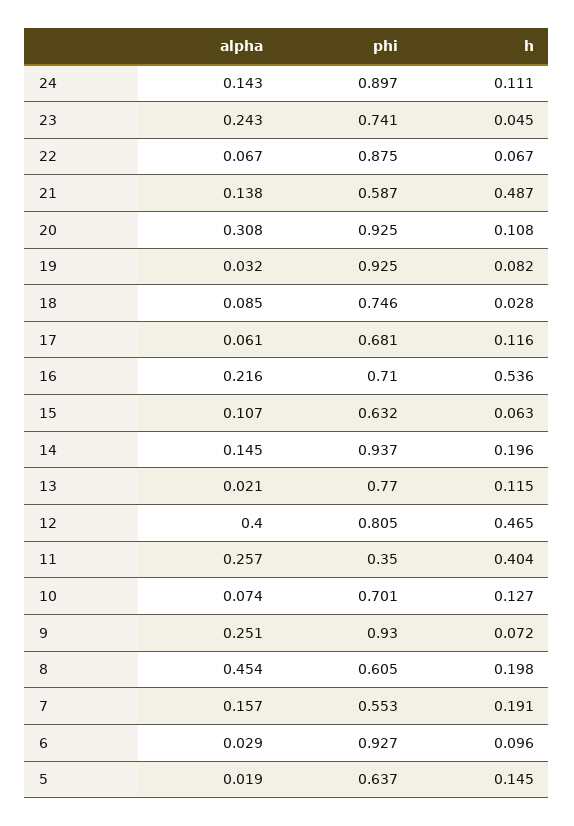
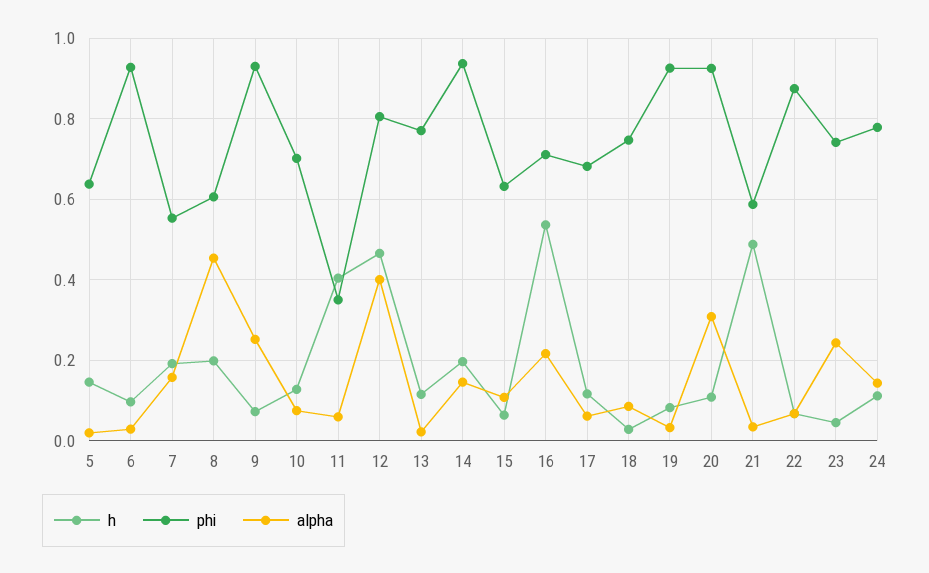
phi, 24: 0.897 -> 0.78
alpha, 21: 0.138 -> 0.04
alpha, 11: 0.257 -> 0.06

